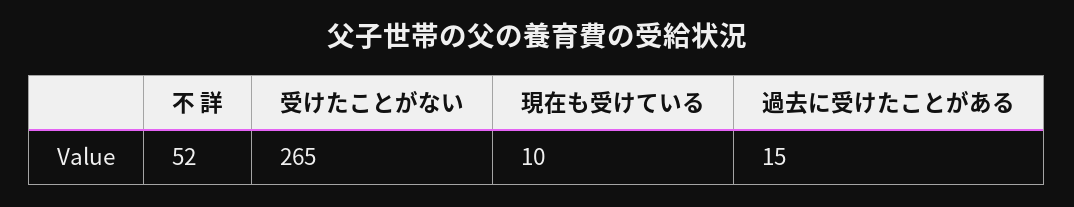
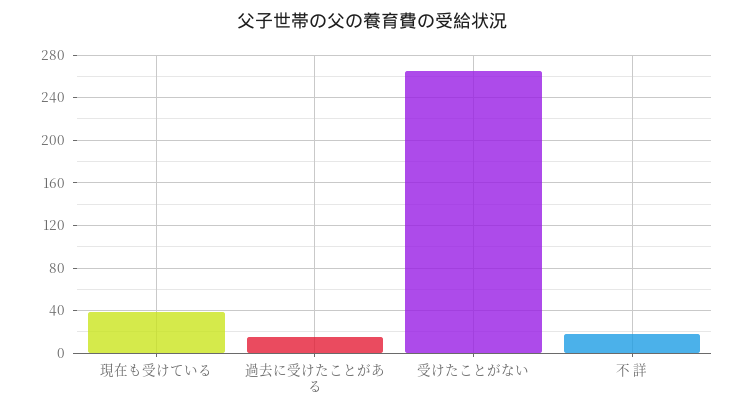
不 詳: 52 -> 20
現在も受けている: 10 -> 40

